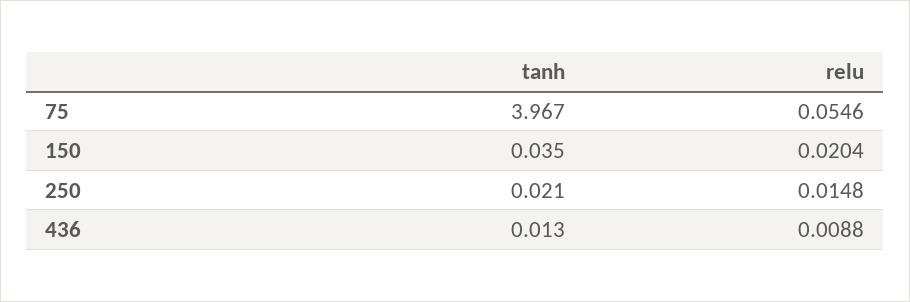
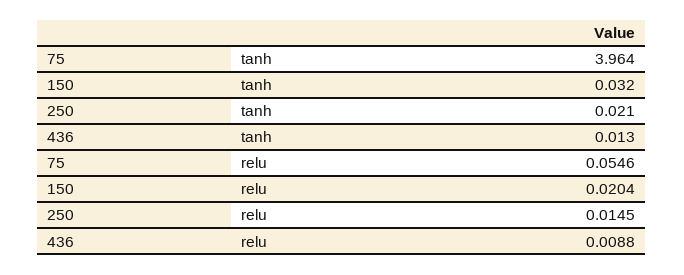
tanh, 75: 3.967 -> 3.964
tanh, 150: 0.035 -> 0.032
relu, 250: 0.0148 -> 0.0145

